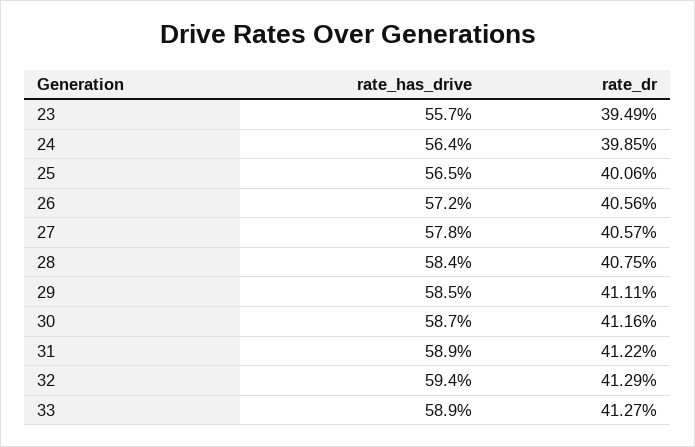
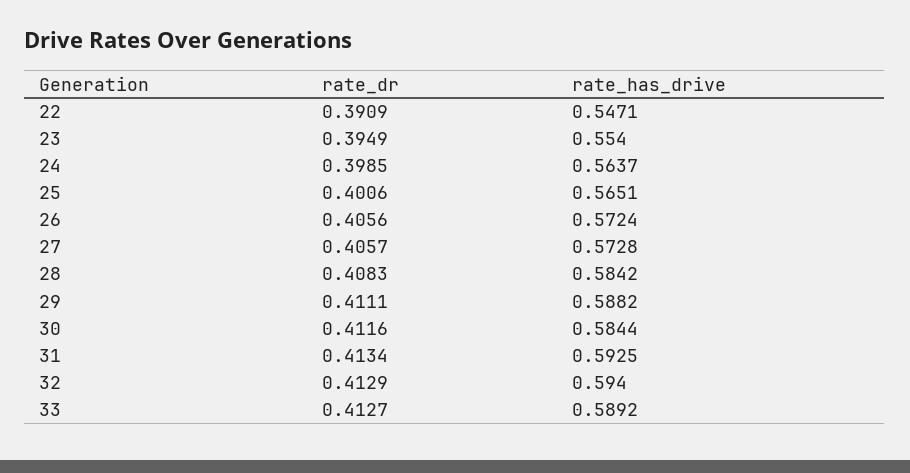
rate_has_drive, 23: 0.557 -> 0.554
rate_has_drive, 27: 0.578 -> 0.5728
rate_dr, 28: 0.4075 -> 0.4083
rate_has_drive, 29: 0.585 -> 0.5882
rate_has_drive, 30: 0.587 -> 0.5844
rate_has_drive, 31: 0.589 -> 0.5925
rate_dr, 31: 0.4122 -> 0.4134
rate_dr, 22: none -> 0.3909
rate_has_drive, 22: none -> 0.5471

